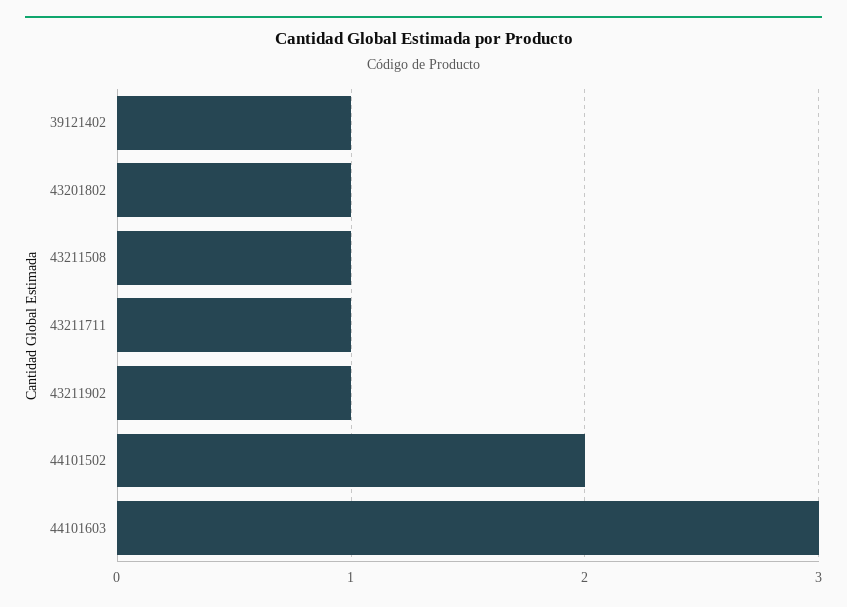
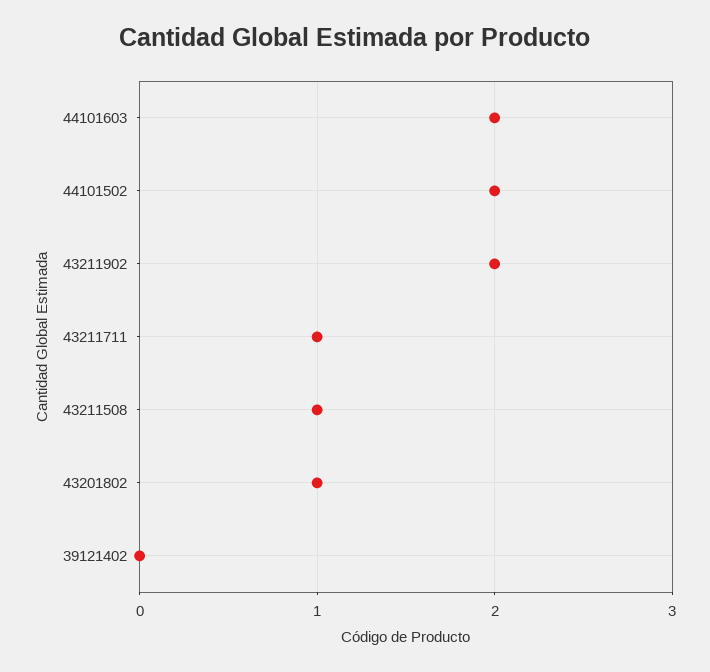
39121402: 1 -> 0
43211902: 1 -> 2
44101603: 3 -> 2

